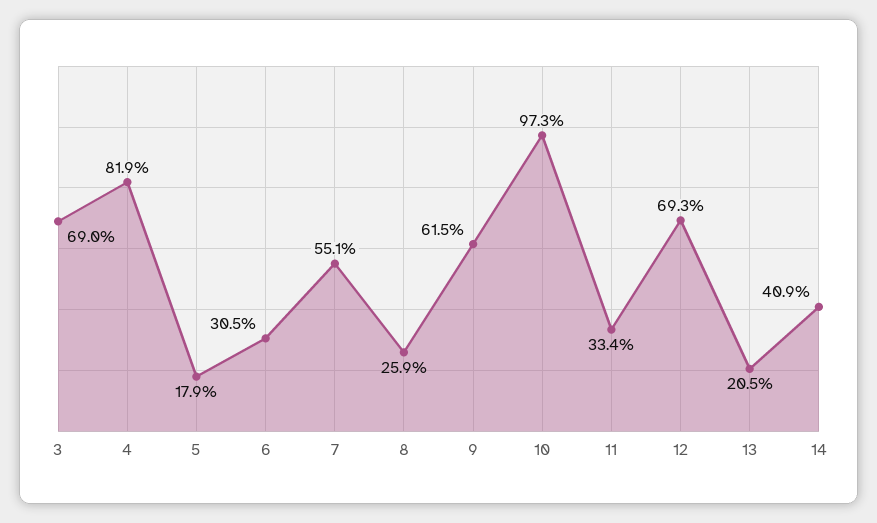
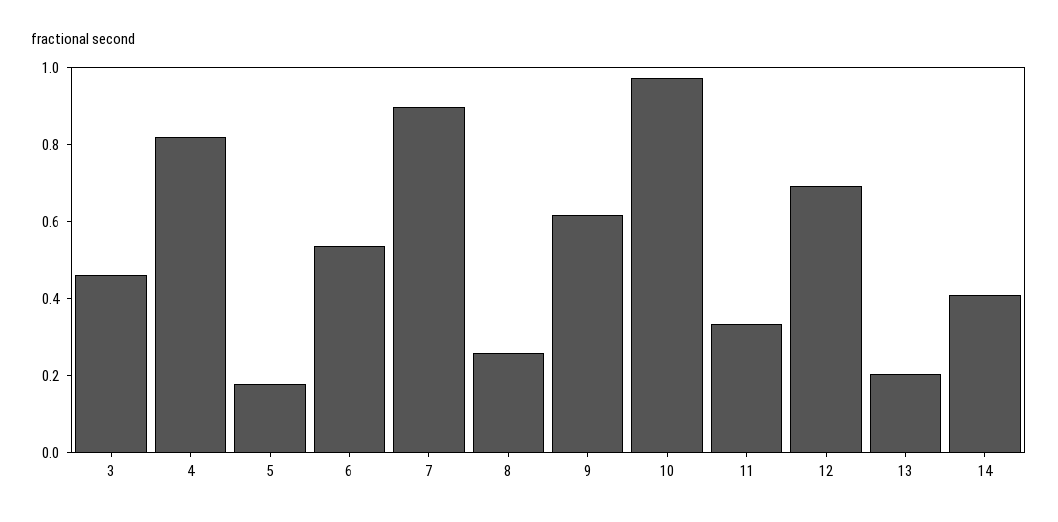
3: 0.69 -> 0.45
6: 0.305 -> 0.55
7: 0.551 -> 0.9

